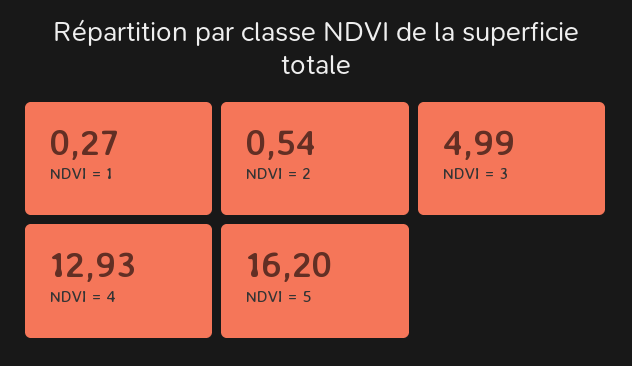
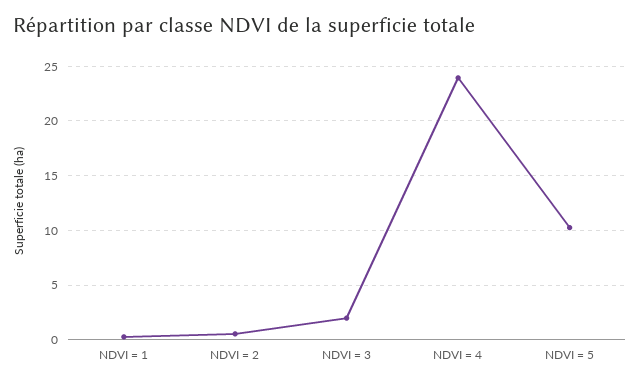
NDVI = 3: 4.99 -> 2
NDVI = 4: 12.93 -> 24
NDVI = 5: 16.2 -> 10

